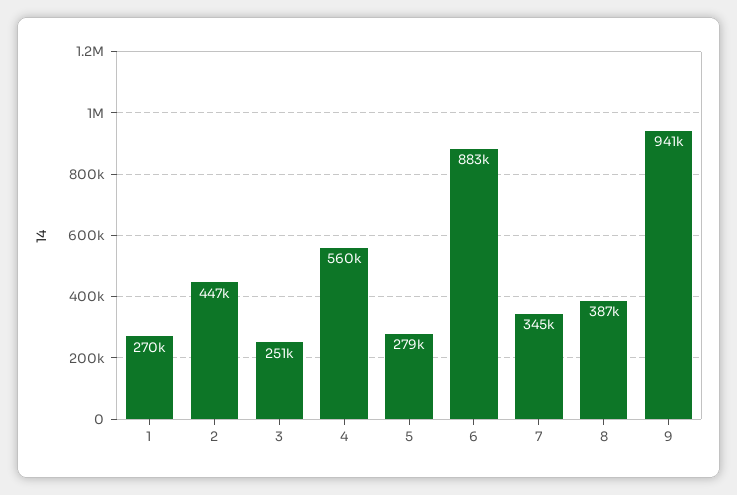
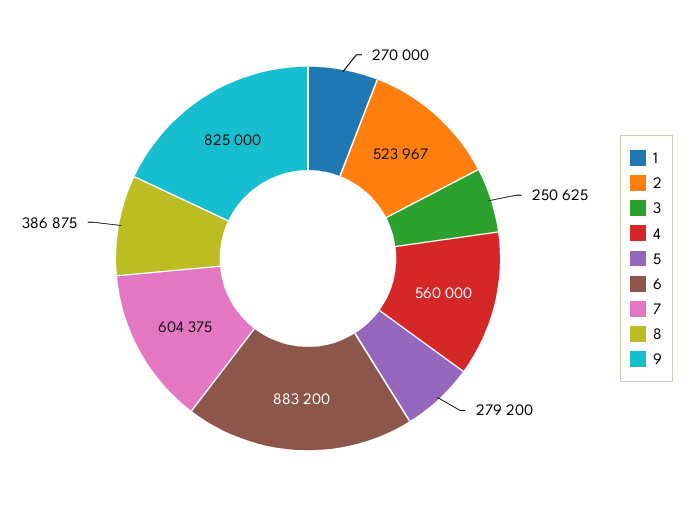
2: 447000 -> 523967
7: 345000 -> 604375
9: 941000 -> 825000

